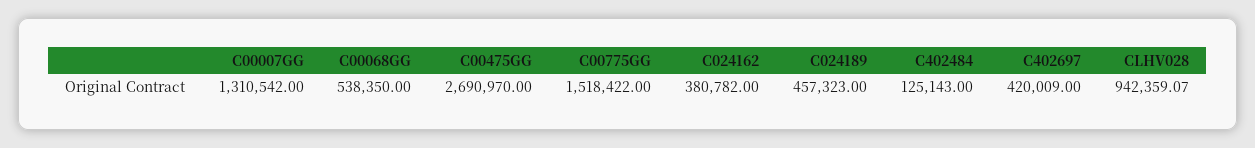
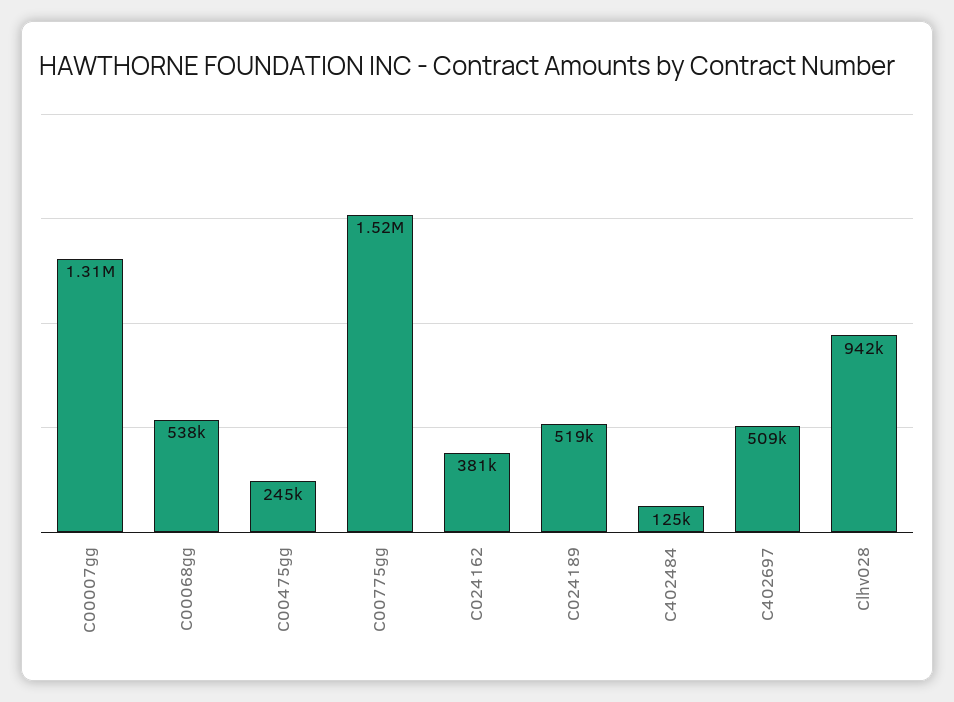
C00475GG: 2690970 -> 245000
C024189: 457323 -> 519000
C402697: 420009 -> 509000

